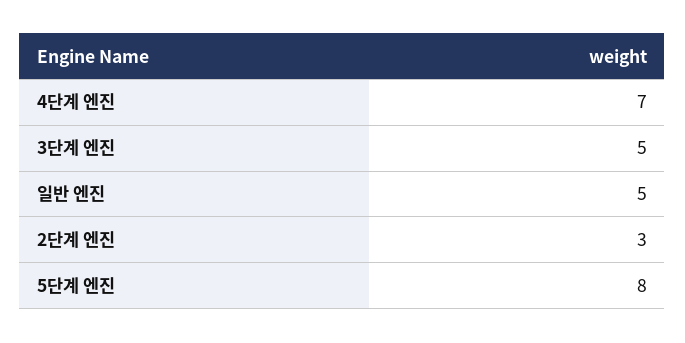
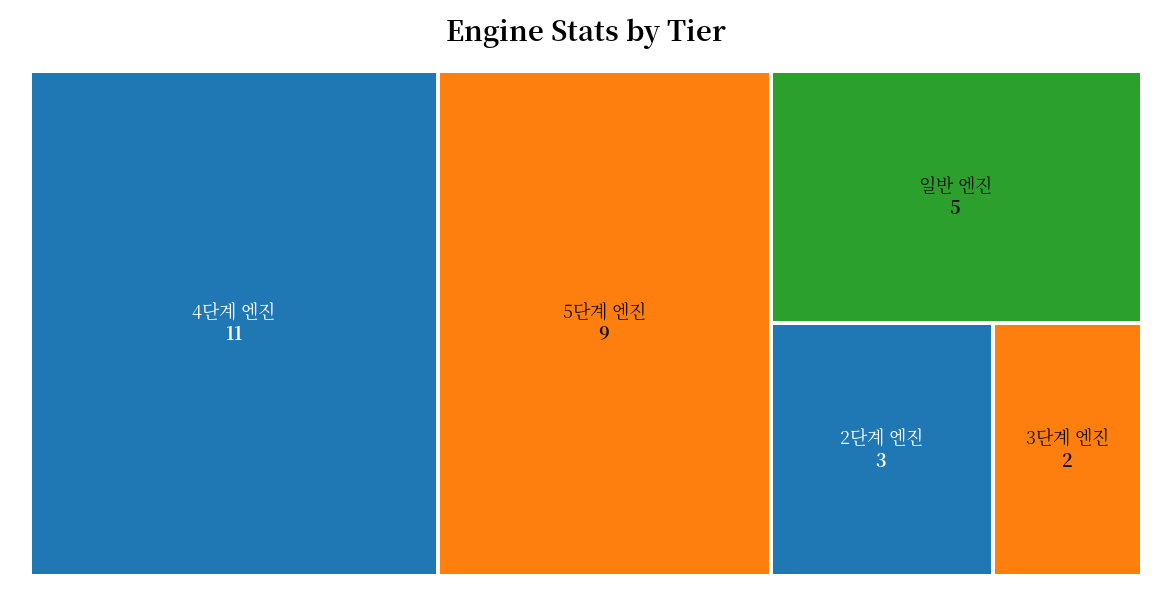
4단계 엔진: 7 -> 11
3단계 엔진: 5 -> 2
5단계 엔진: 8 -> 9

